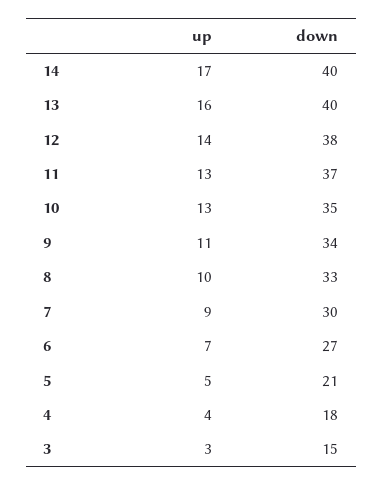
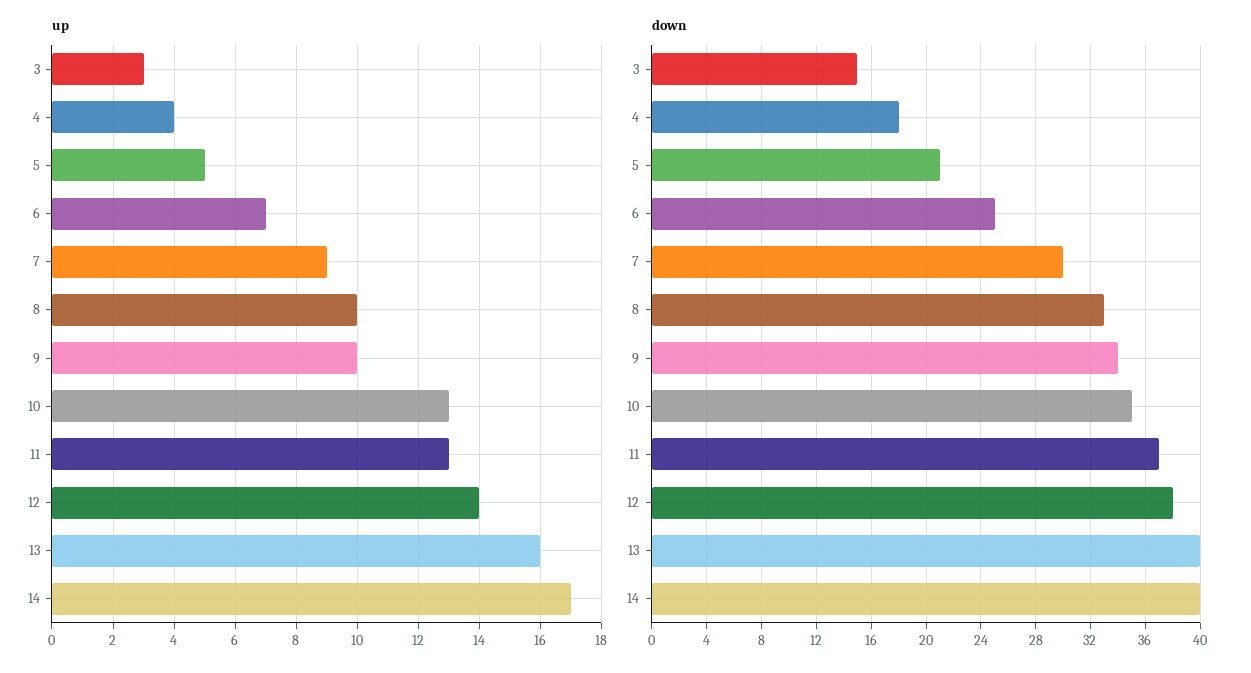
up, 9: 11 -> 10
down, 6: 27 -> 25

